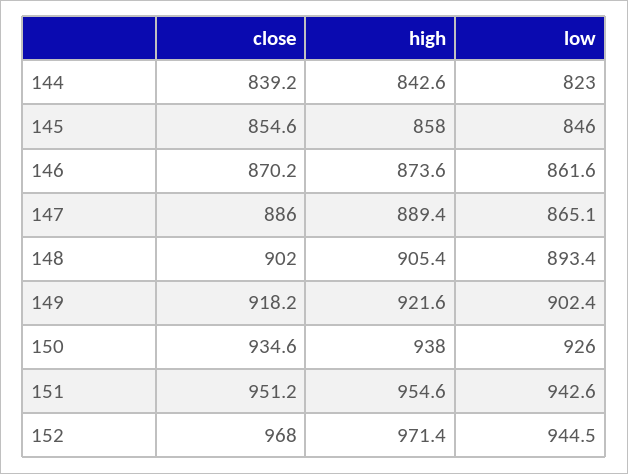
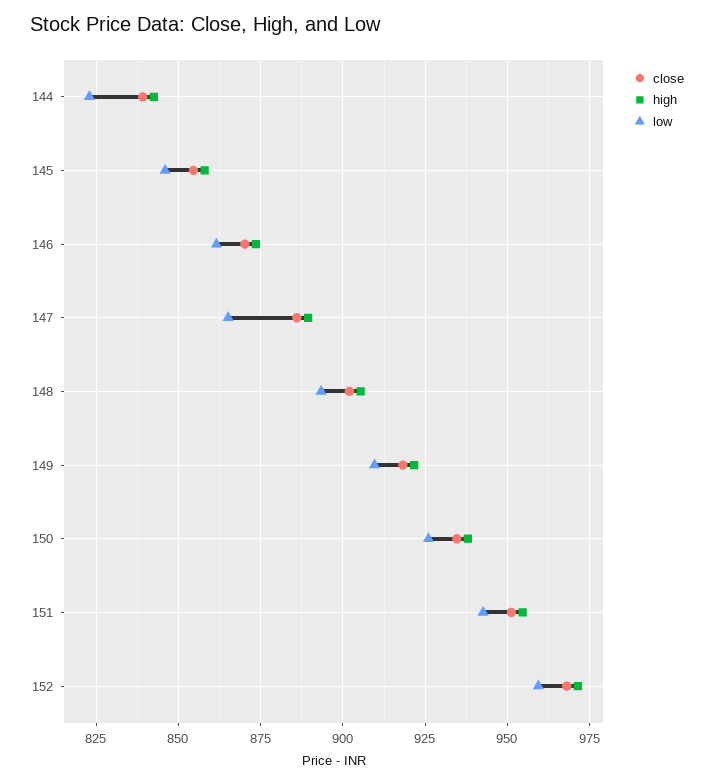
low, 149: 902.4 -> 910
low, 152: 944.5 -> 960

